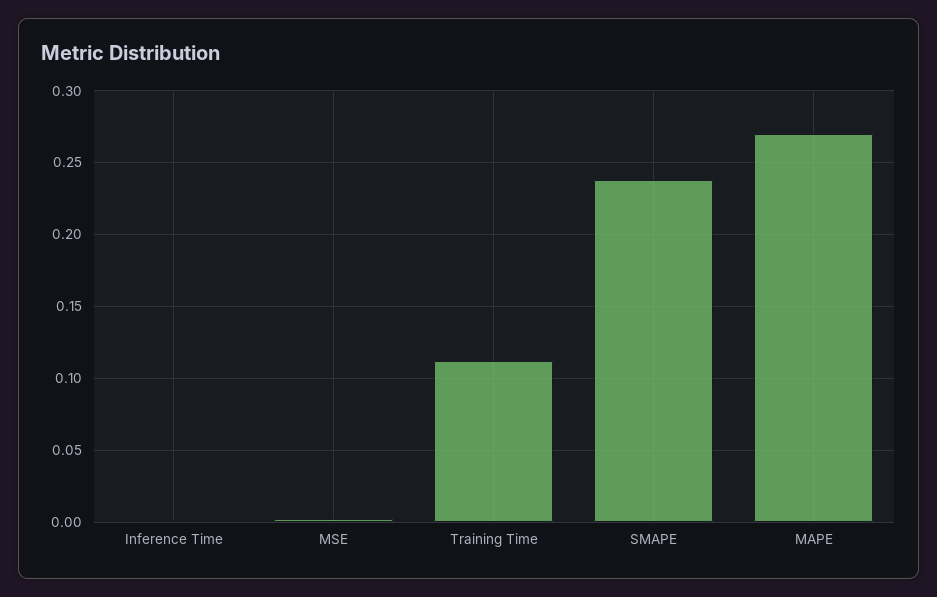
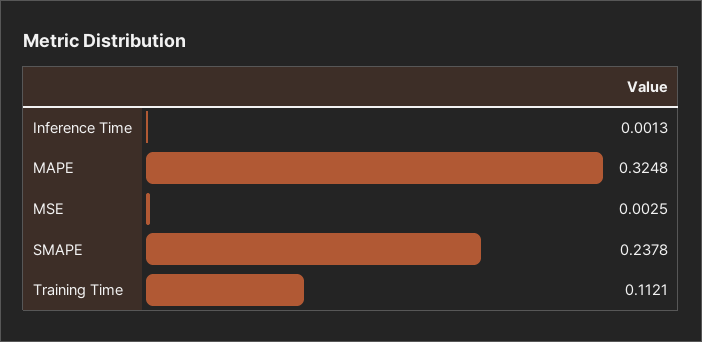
MAPE: 0.27 -> 0.3248

